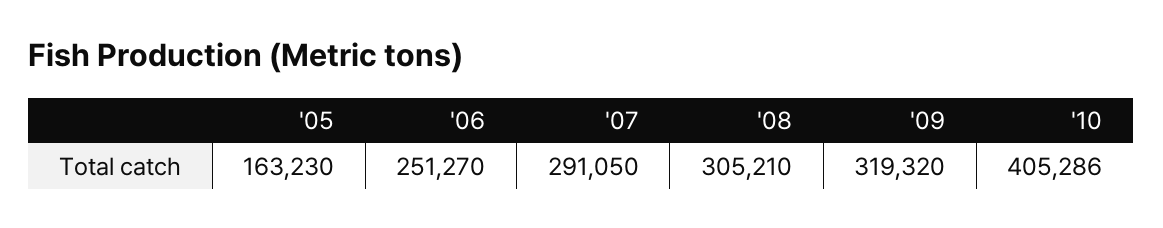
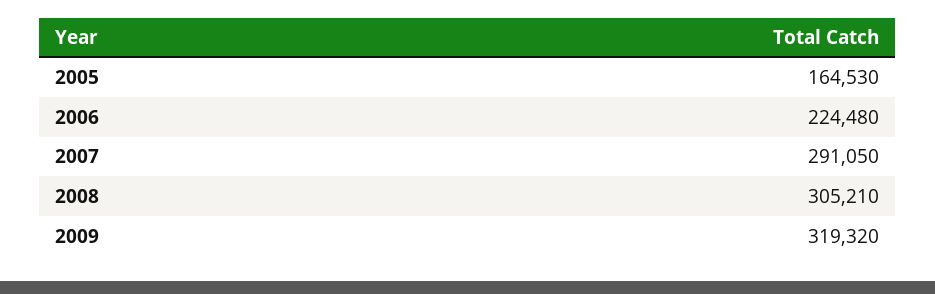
'05: 163230 -> 164530
'06: 251270 -> 224480
'10: 405286 -> none

